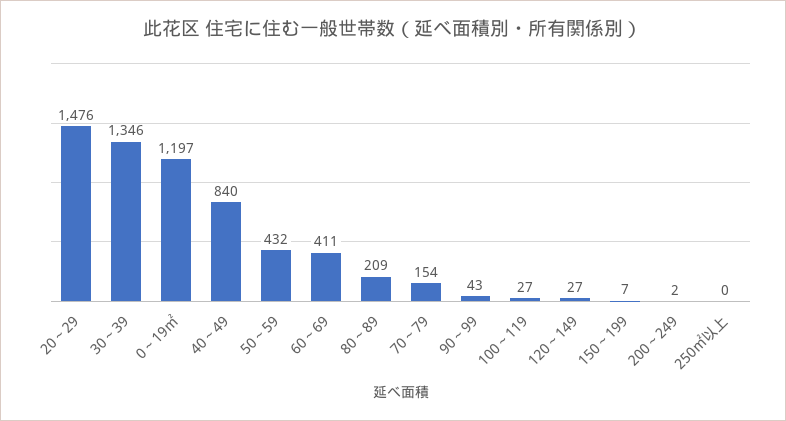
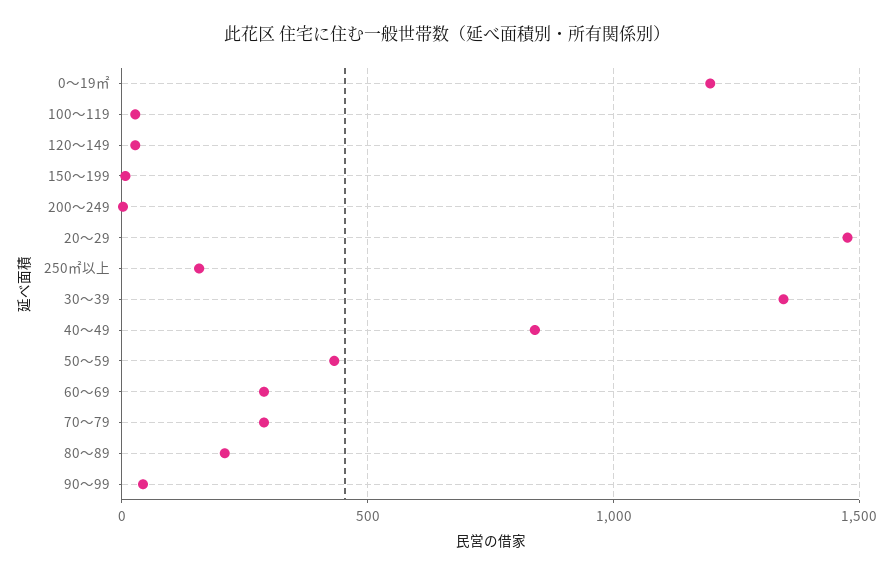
60～69: 411 -> 300
70～79: 154 -> 300
250㎡以上: 0 -> 150

